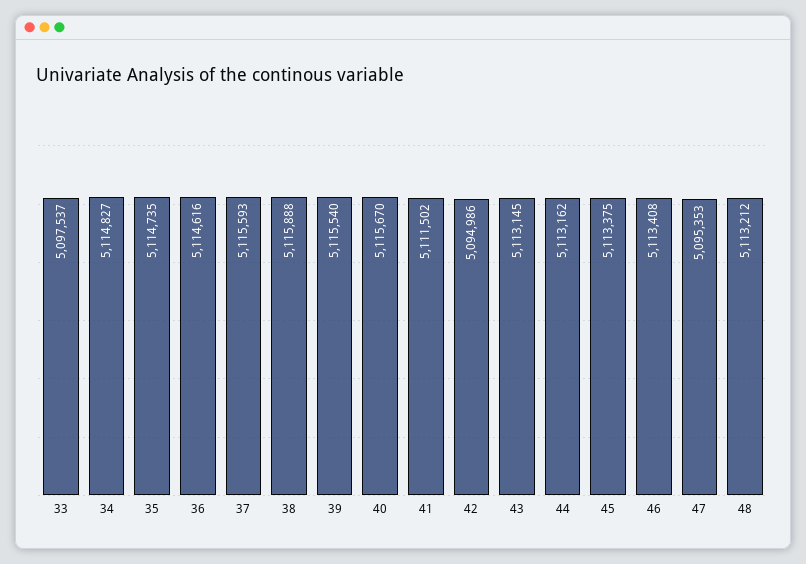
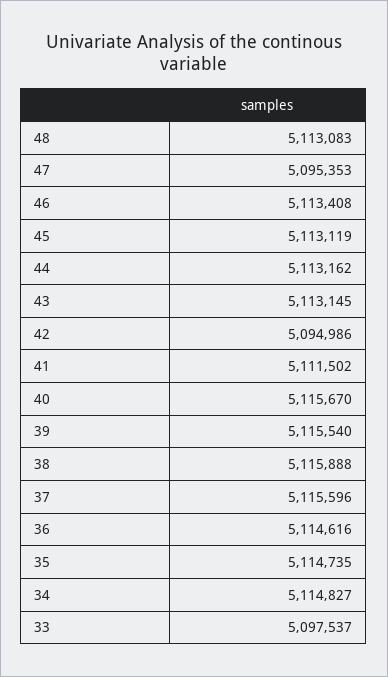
37: 5115593 -> 5115596
45: 5113375 -> 5113119
48: 5113212 -> 5113083

